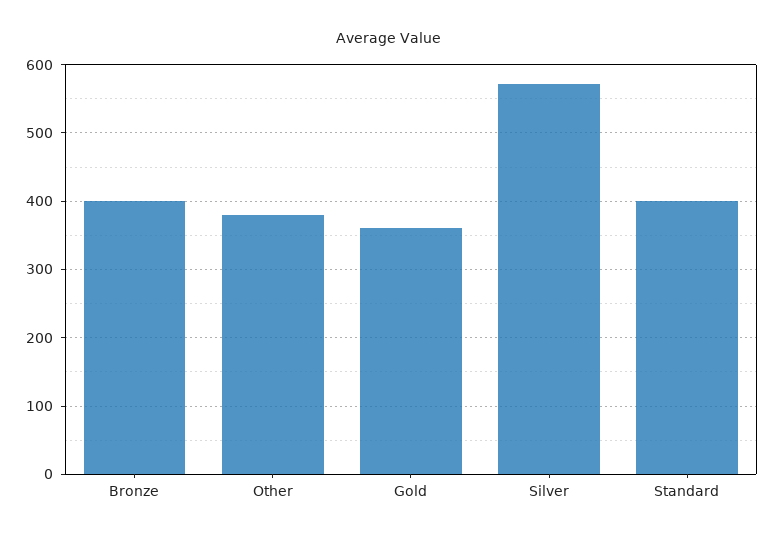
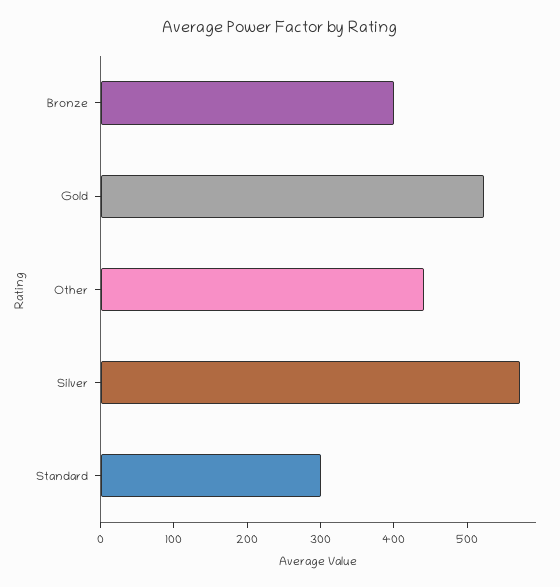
Other: 380 -> 440
Gold: 360 -> 520
Standard: 400 -> 300

